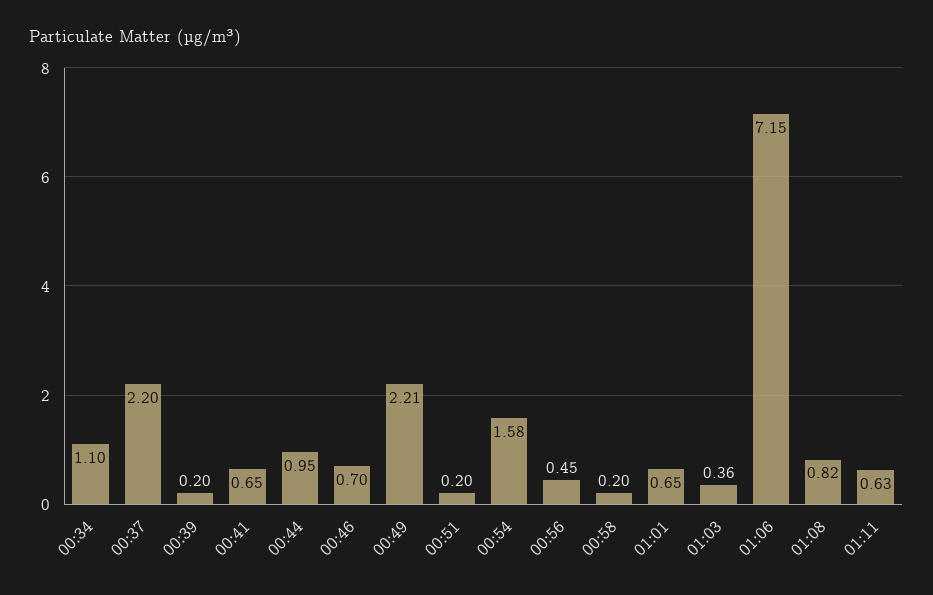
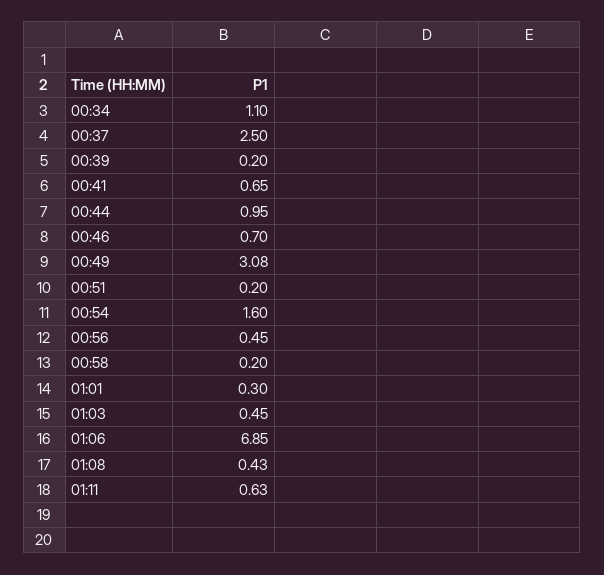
00:37: 2.2 -> 2.5
00:49: 2.21 -> 3.08
00:54: 1.58 -> 1.6
01:01: 0.65 -> 0.3
01:03: 0.36 -> 0.45
01:06: 7.15 -> 6.85
01:08: 0.82 -> 0.43

